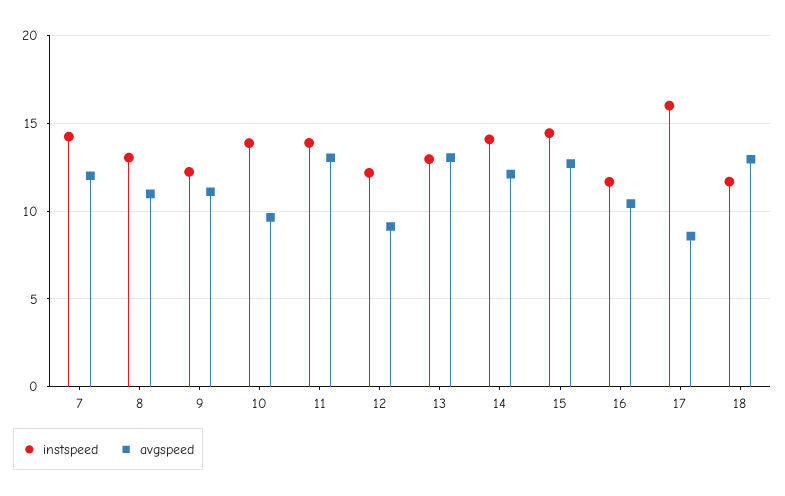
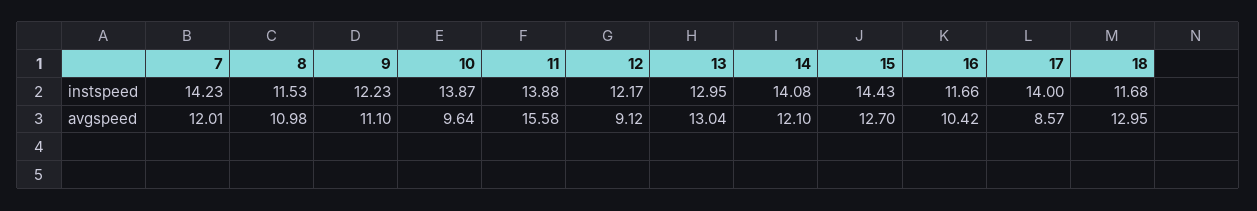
instspeed, 8: 13 -> 11.53
avgspeed, 11: 13 -> 15.58
instspeed, 17: 16 -> 14

